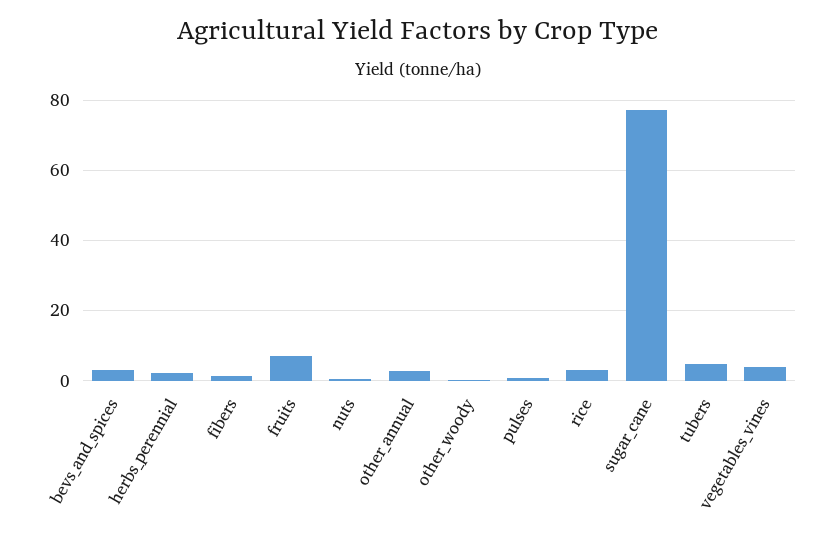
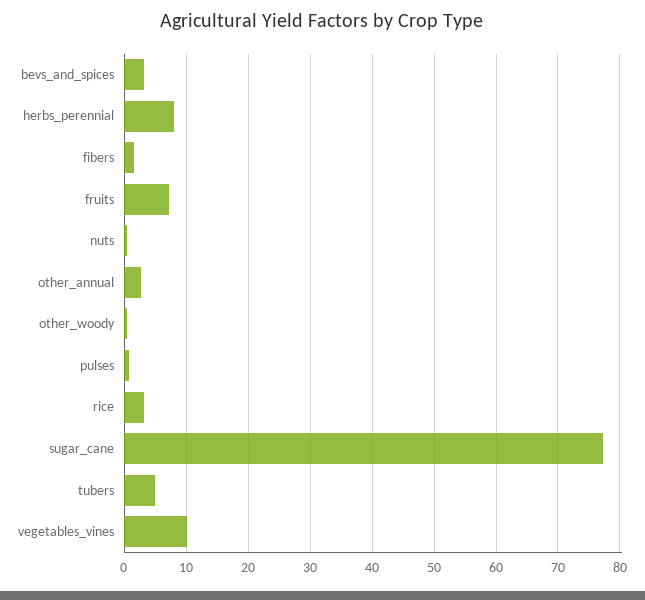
herbs_perennial: 2 -> 8
vegetables_vines: 4 -> 10

